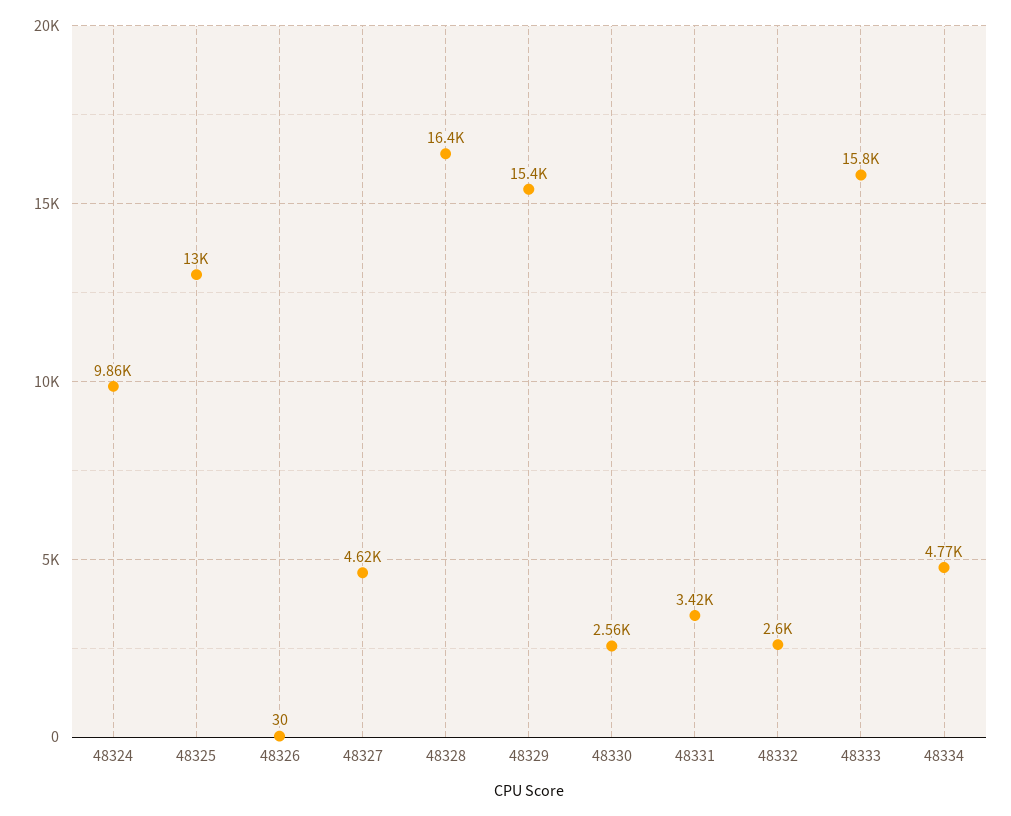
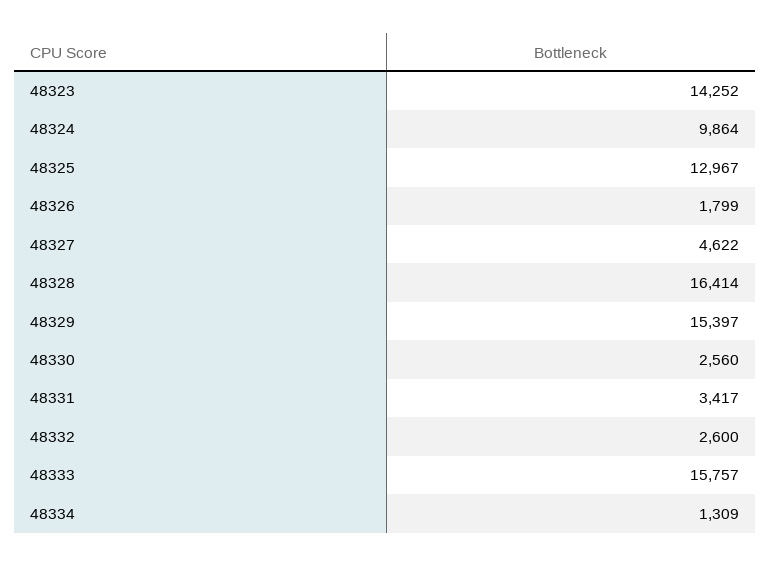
48326: 30 -> 1799
48334: 4770 -> 1309
48323: none -> 14252

